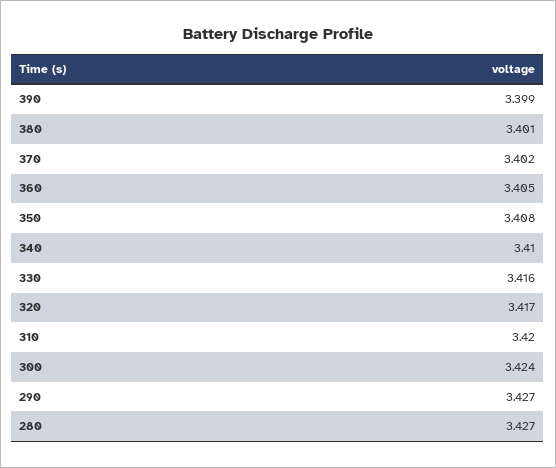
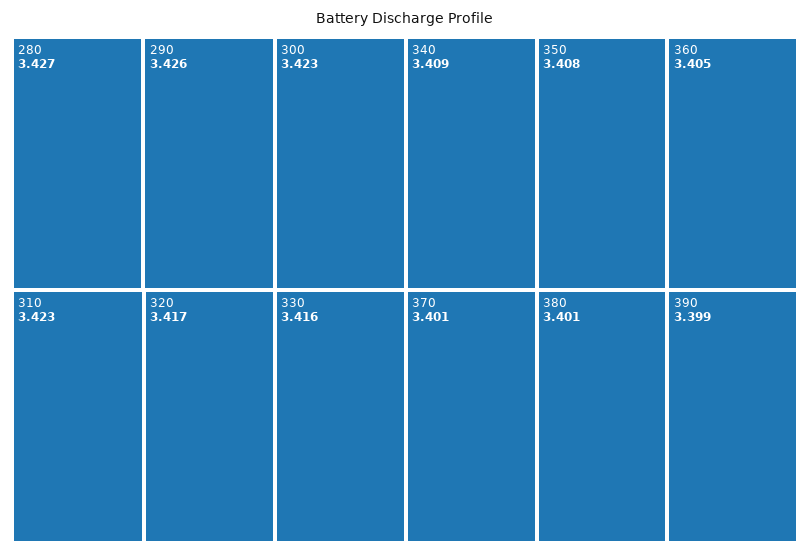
370: 3.402 -> 3.401
340: 3.41 -> 3.409
310: 3.42 -> 3.423
300: 3.424 -> 3.423
290: 3.427 -> 3.426

